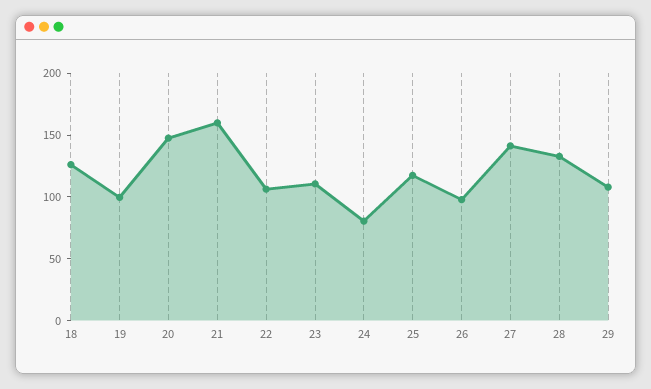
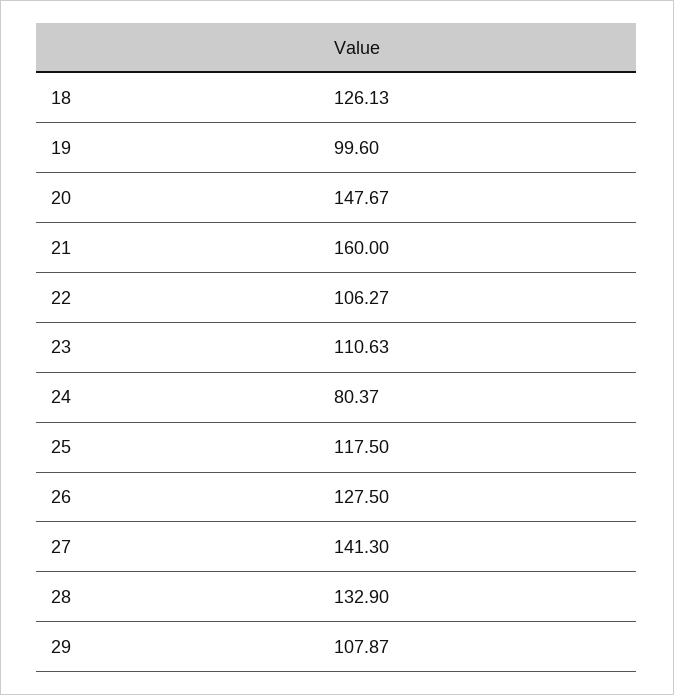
26: 100 -> 127.5

